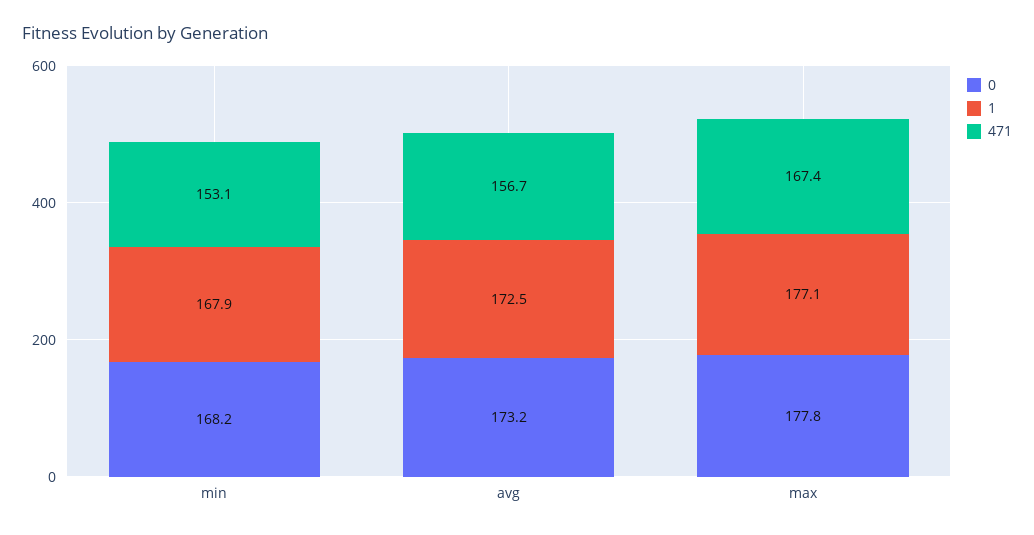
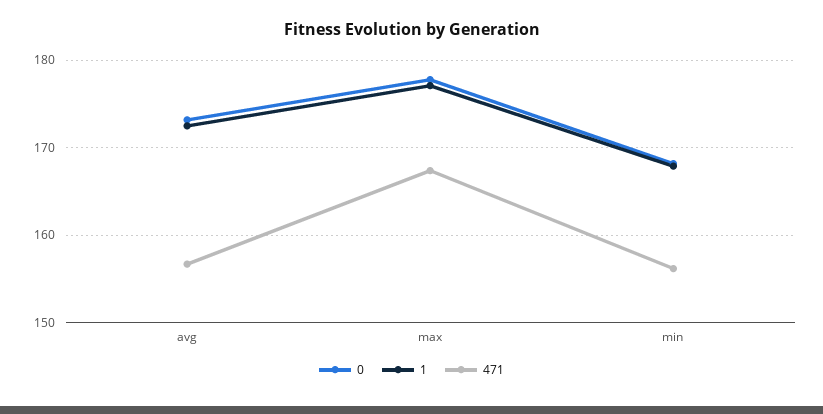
471, min: 153.1 -> 156

